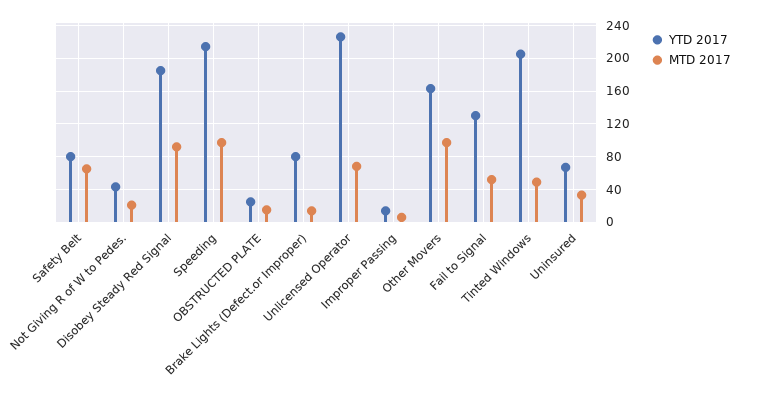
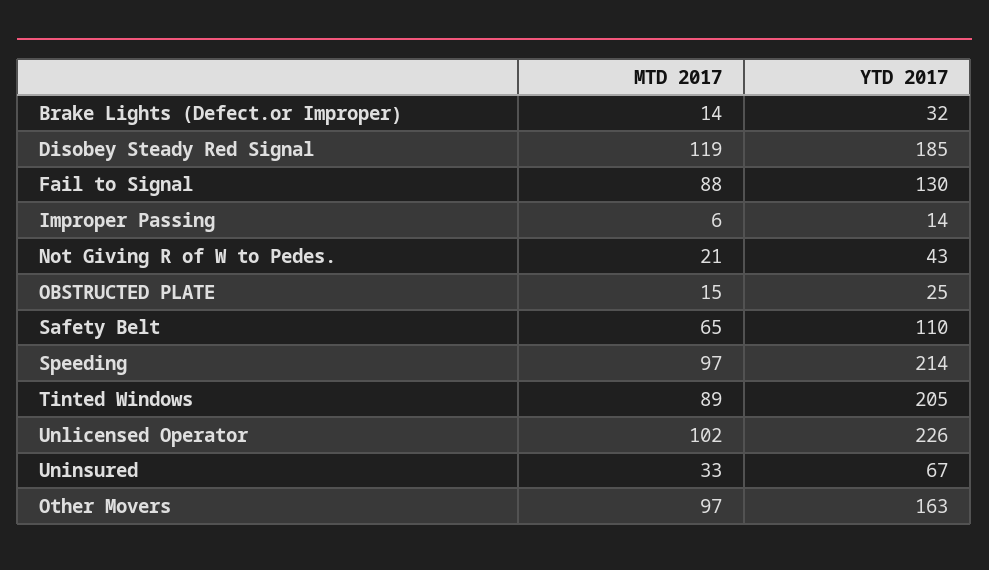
YTD 2017, Safety Belt: 80 -> 110
MTD 2017, Disobey Steady Red Signal: 90 -> 119
YTD 2017, Brake Lights (Defect.or Improper): 80 -> 32
MTD 2017, Unlicensed Operator: 70 -> 102
MTD 2017, Fail to Signal: 50 -> 88
MTD 2017, Tinted Windows: 50 -> 89

